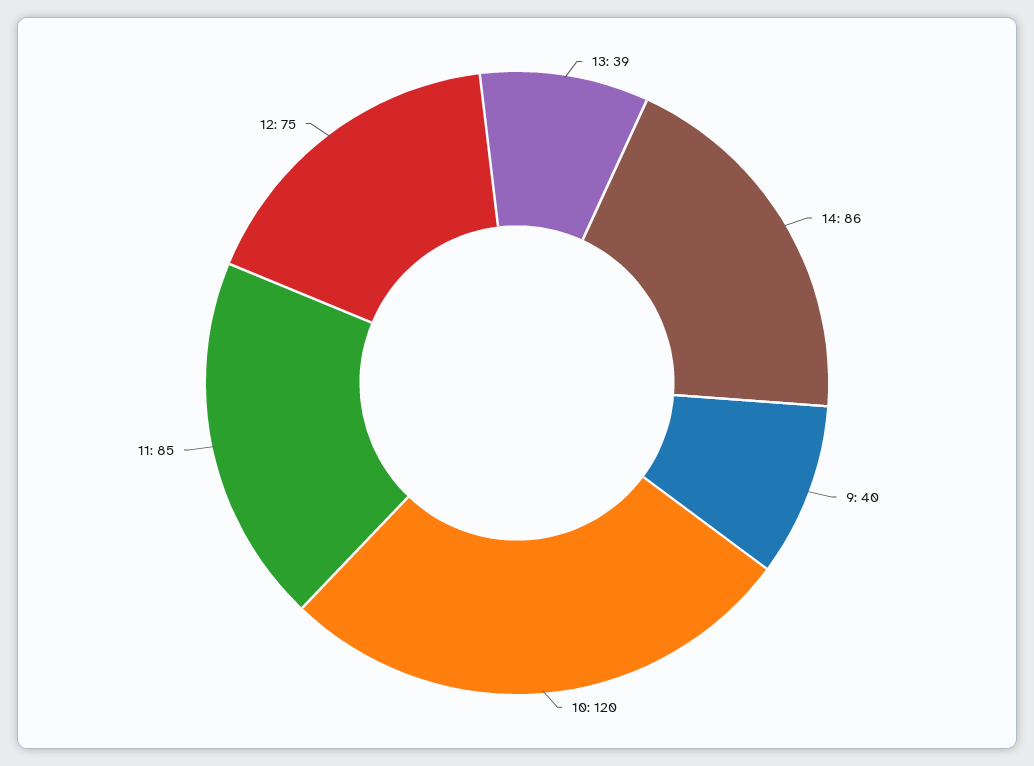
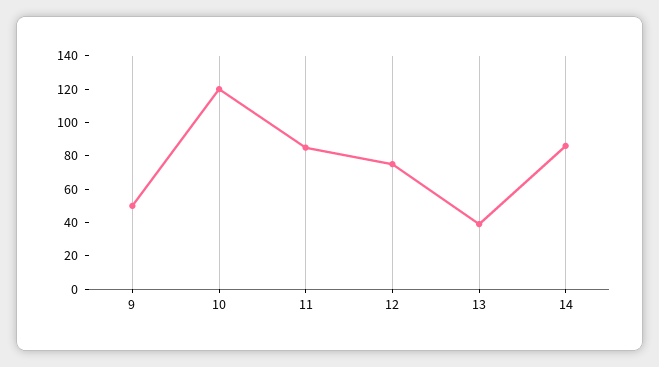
9: 40 -> 50

